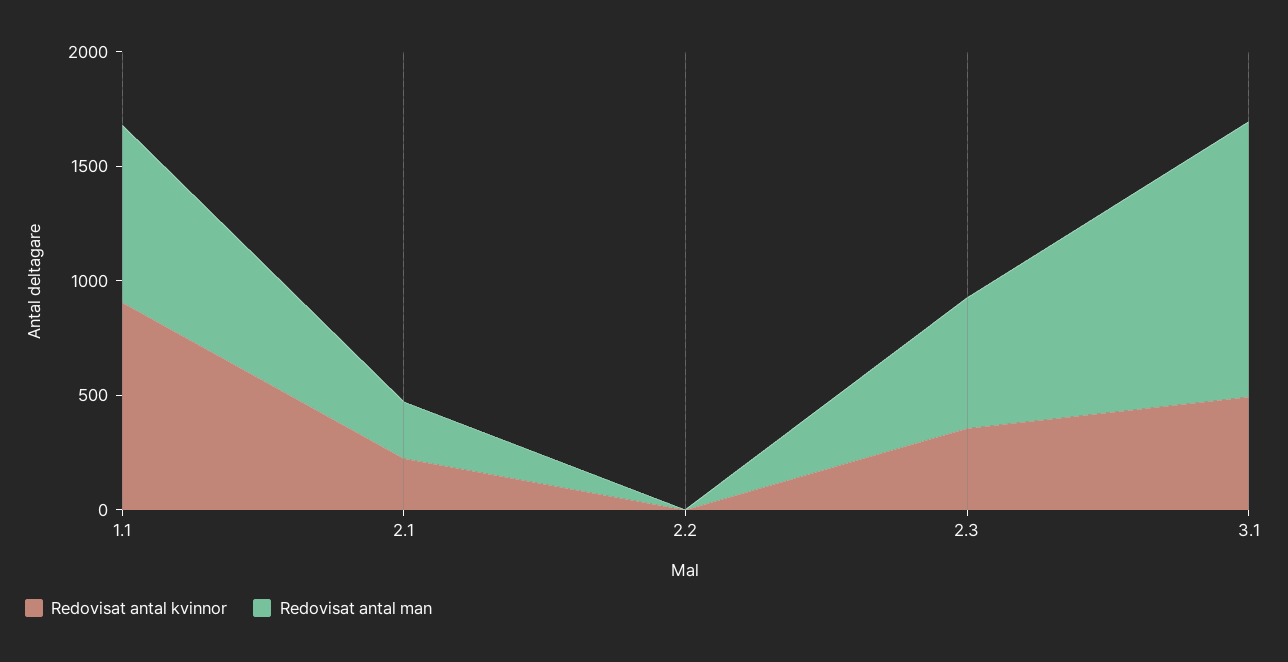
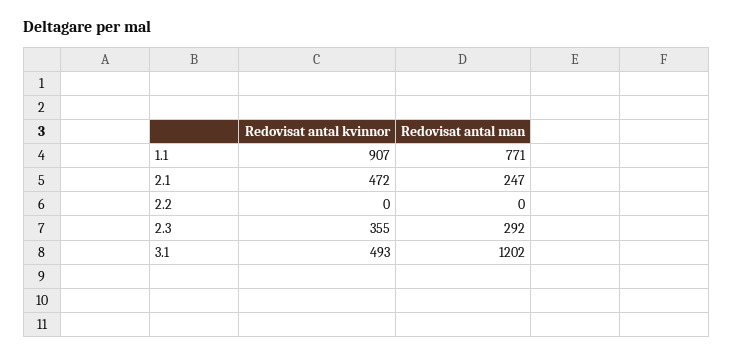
Redovisat antal kvinnor, 2.1: 200 -> 472
Redovisat antal man, 2.3: 600 -> 292

